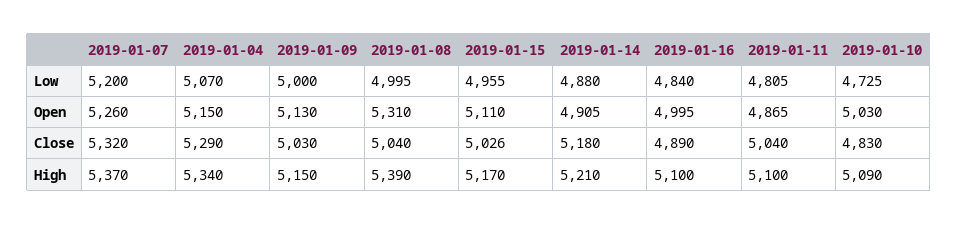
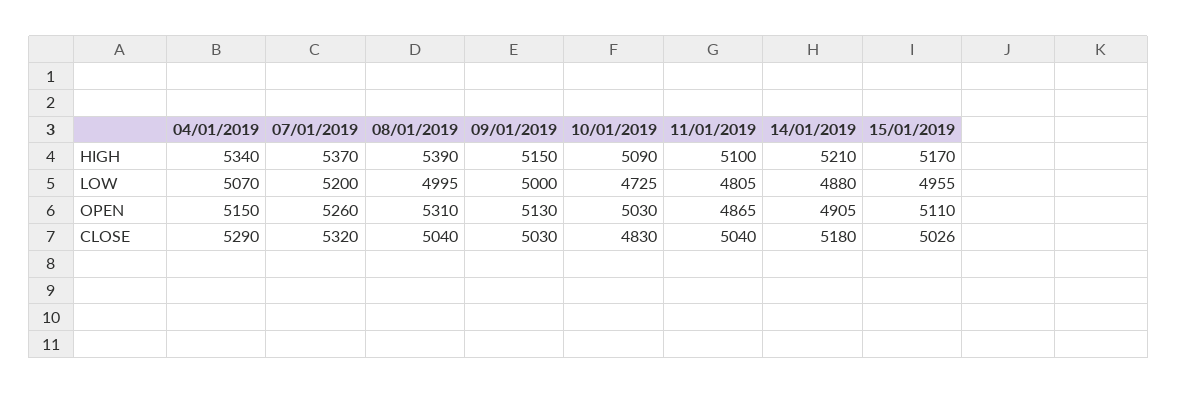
2019-01-16, Low: 4840 -> none
2019-01-16, Open: 4995 -> none
2019-01-16, Close: 4890 -> none
2019-01-16, High: 5100 -> none

